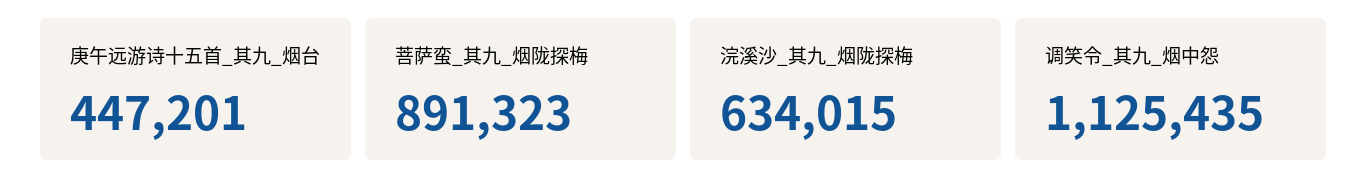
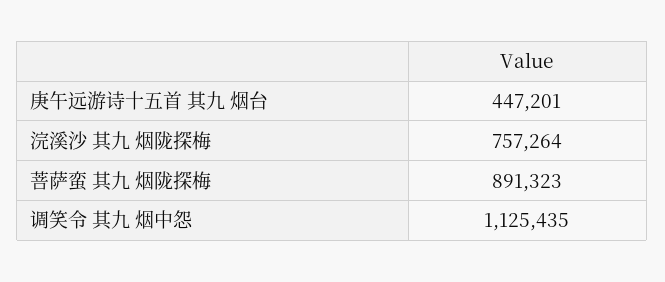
浣溪沙_其九_烟陇探梅: 634015 -> 757264

